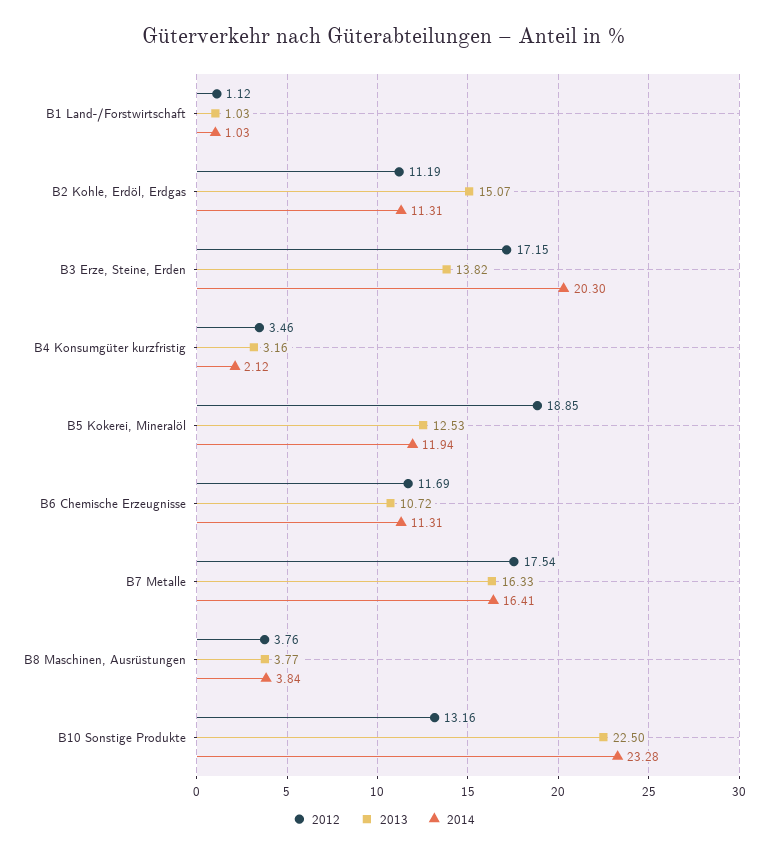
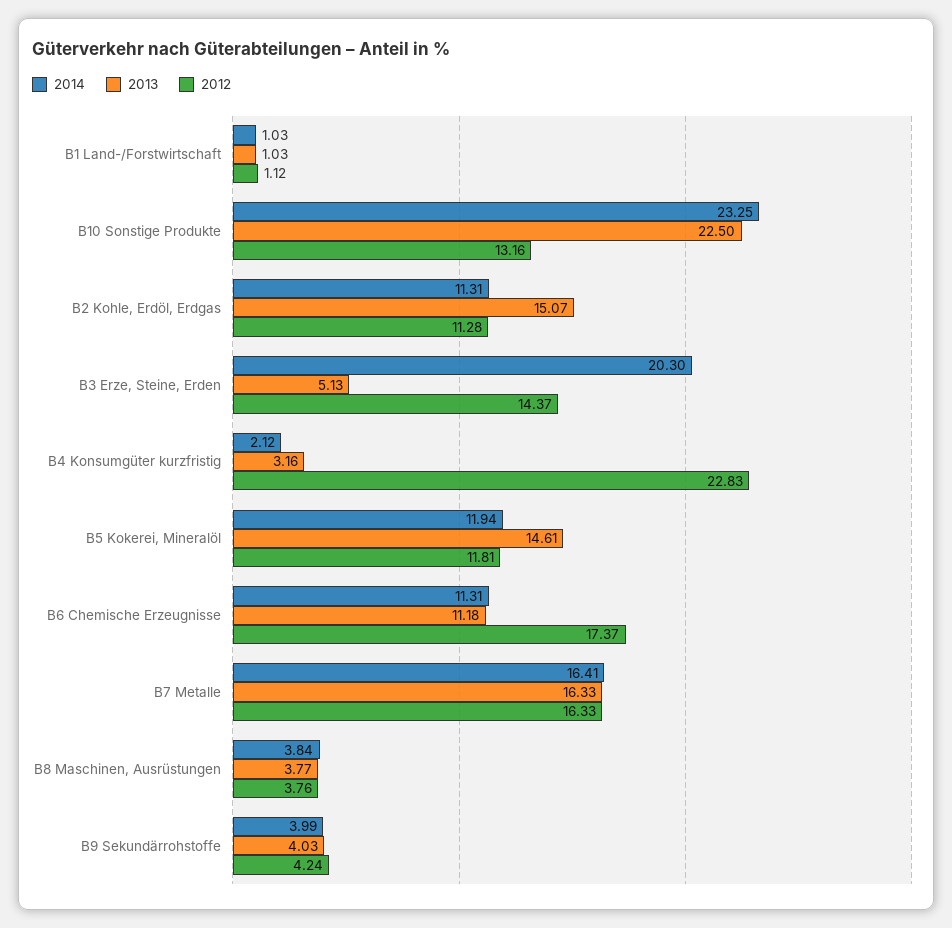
2012, B2 Kohle, Erdöl, Erdgas: 11.19 -> 11.28
2012, B3 Erze, Steine, Erden: 17.15 -> 14.37
2013, B3 Erze, Steine, Erden: 13.82 -> 5.13
2012, B4 Konsumgüter kurzfristig: 3.46 -> 22.83
2012, B5 Kokerei, Mineralöl: 18.85 -> 11.81
2013, B5 Kokerei, Mineralöl: 12.53 -> 14.61
2012, B6 Chemische Erzeugnisse: 11.69 -> 17.37
2013, B6 Chemische Erzeugnisse: 10.72 -> 11.18
2012, B7 Metalle: 17.54 -> 16.33
2014, B10 Sonstige Produkte: 23.28 -> 23.25
2014, B9 Sekundärrohstoffe: none -> 3.99
2013, B9 Sekundärrohstoffe: none -> 4.03
2012, B9 Sekundärrohstoffe: none -> 4.24

